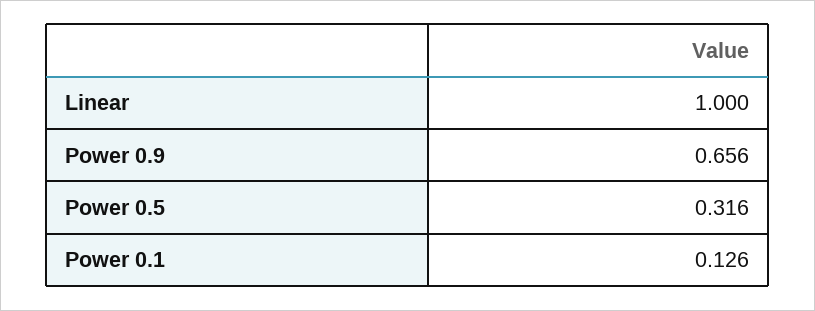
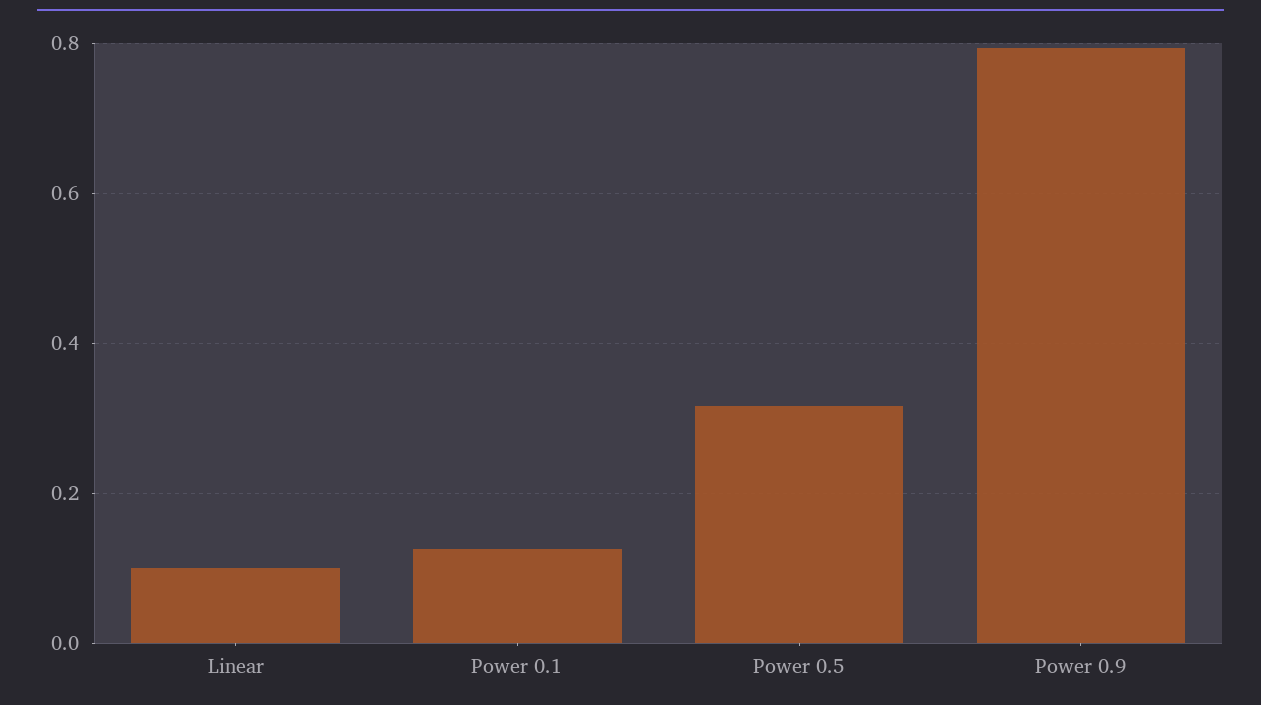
Linear: 1 -> 0.1
Power 0.9: 0.656 -> 0.8

